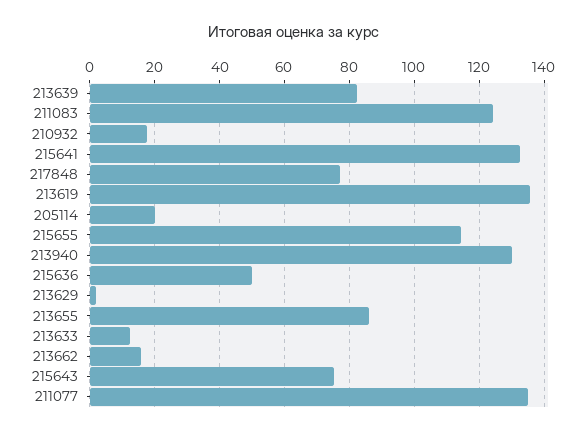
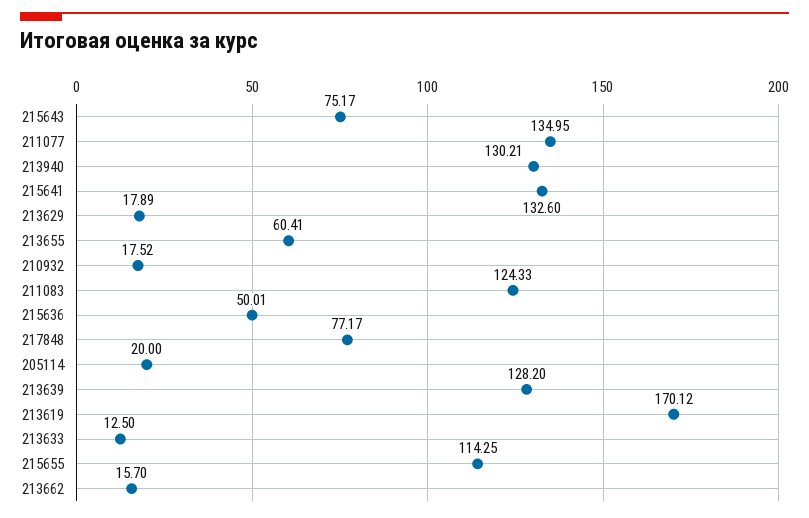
213639: 82 -> 128.2
213619: 136 -> 170.12
213629: 2 -> 17.89
213655: 86 -> 60.41

